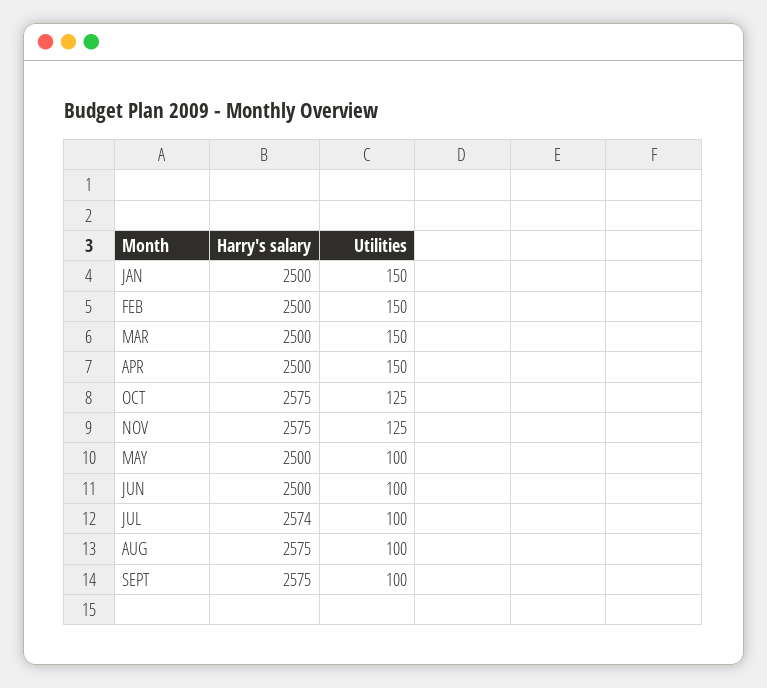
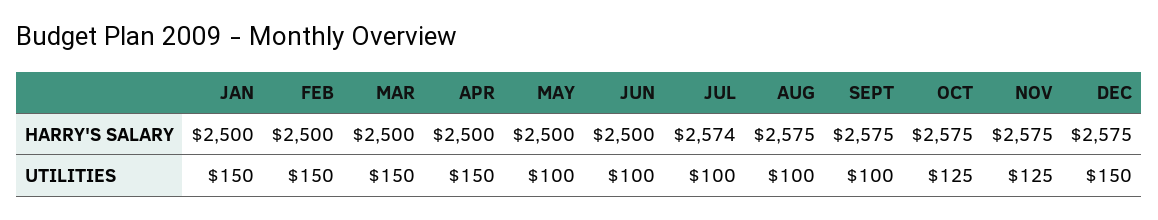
Harry's salary, DEC: none -> 2575
Utilities, DEC: none -> 150

